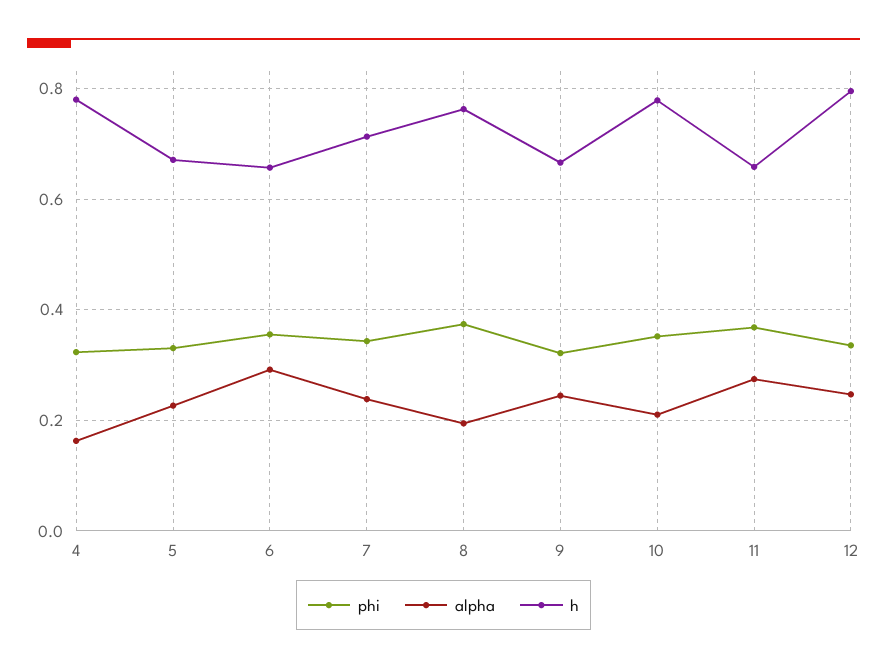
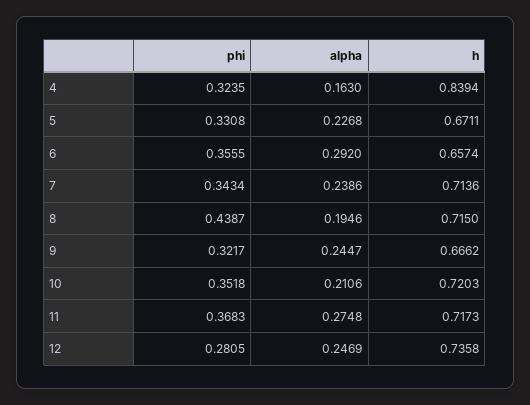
h, 4: 0.78 -> 0.8394
phi, 8: 0.38 -> 0.4387
h, 8: 0.76 -> 0.715
h, 10: 0.78 -> 0.7203
h, 11: 0.66 -> 0.7173
phi, 12: 0.34 -> 0.2805
h, 12: 0.8 -> 0.7358

